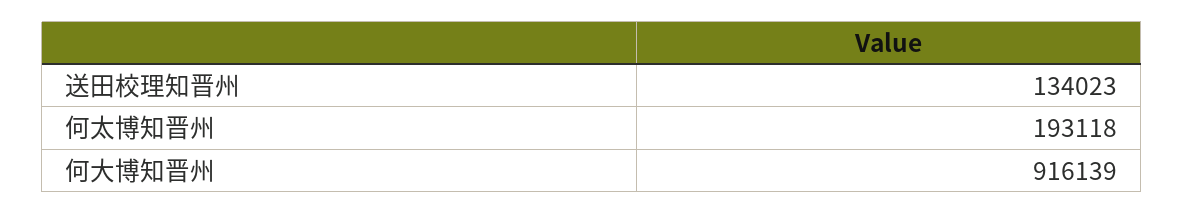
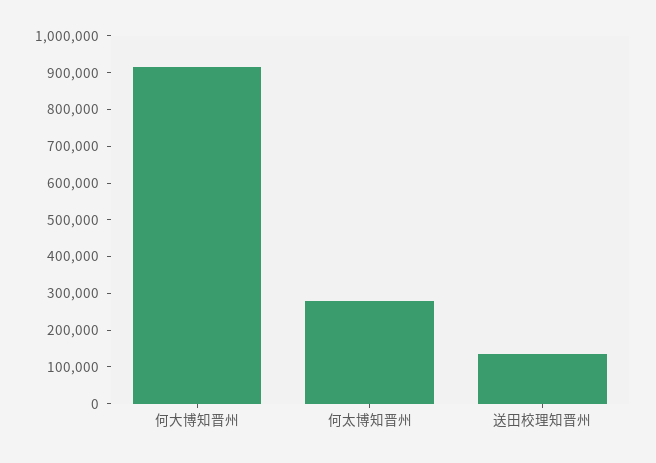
何太博知晋州: 193118 -> 275000

